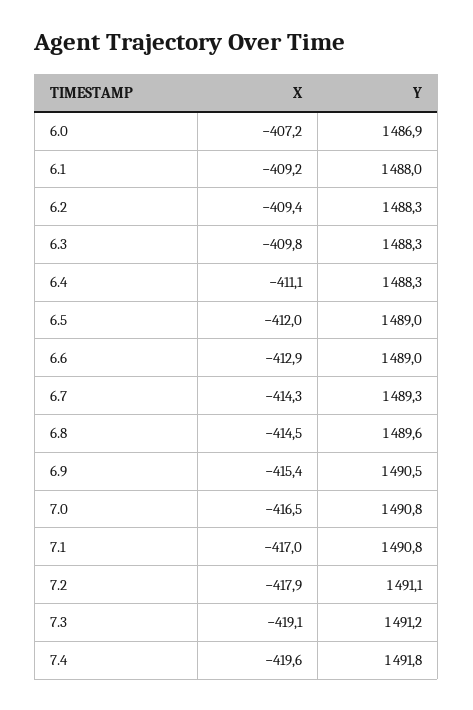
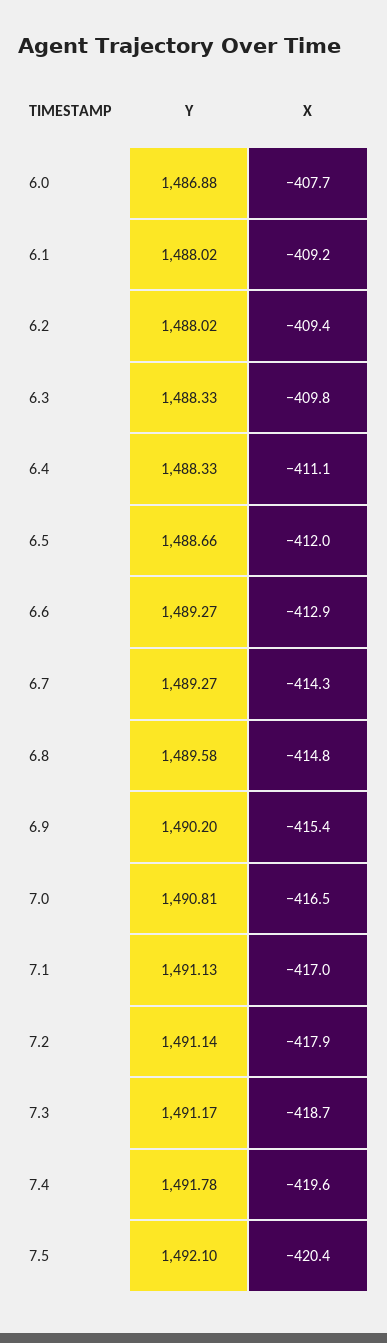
X, 6.0: -407.2 -> -407.7
Y, 6.2: 1488.3 -> 1488.02
Y, 6.5: 1489 -> 1488.66
Y, 6.6: 1489 -> 1489.27
X, 6.8: -414.5 -> -414.8
Y, 6.9: 1490.5 -> 1490.2
Y, 7.1: 1490.8 -> 1491.13
X, 7.3: -419.1 -> -418.7
Y, 7.5: none -> 1492.1
X, 7.5: none -> -420.4

